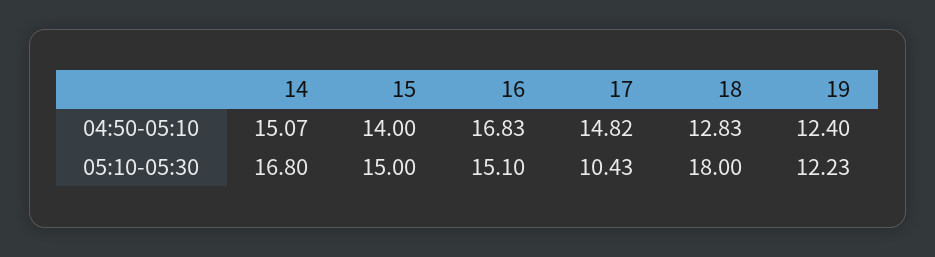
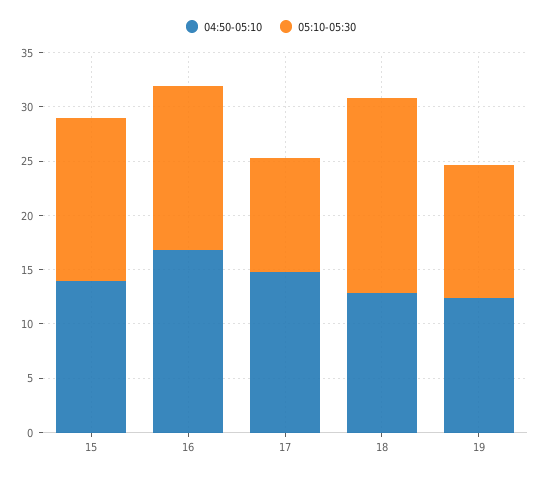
04:50-05:10, 14: 15.07 -> none
05:10-05:30, 14: 16.8 -> none

